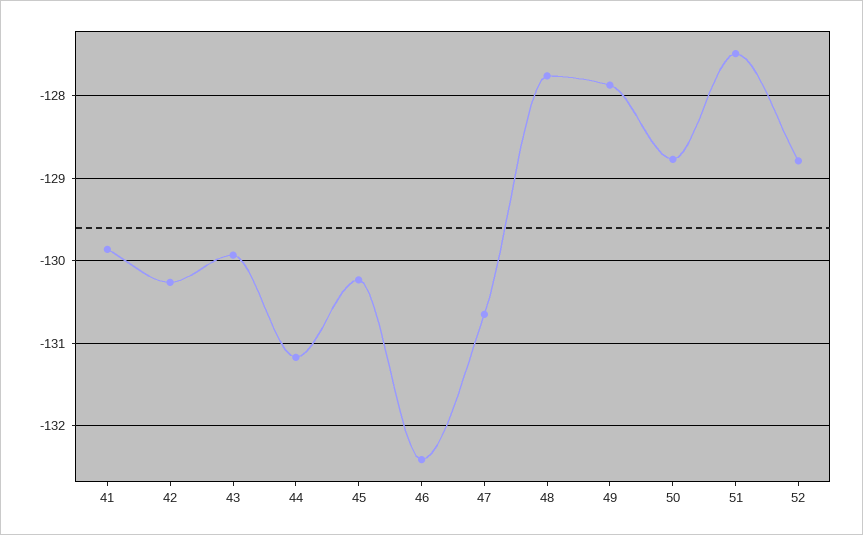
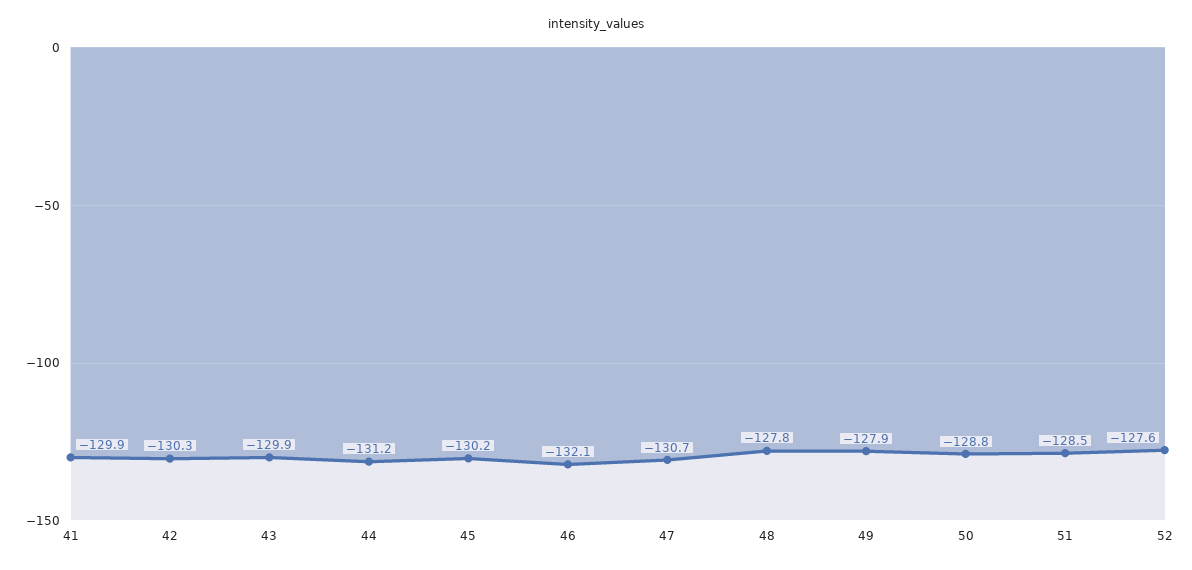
46: -132.4 -> -132.1
51: -127.5 -> -128.5
52: -128.8 -> -127.6

